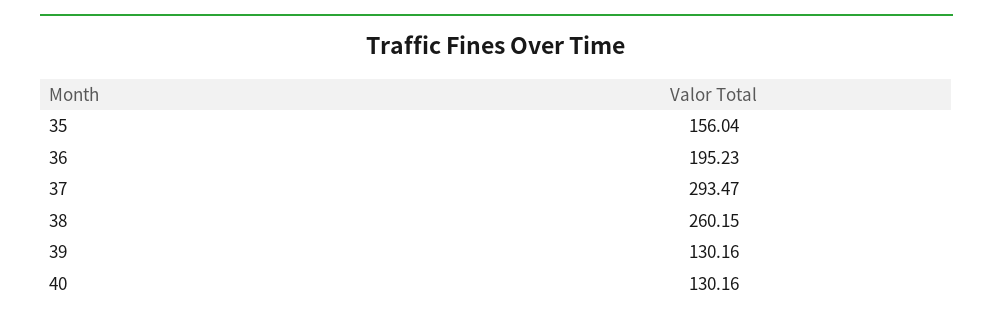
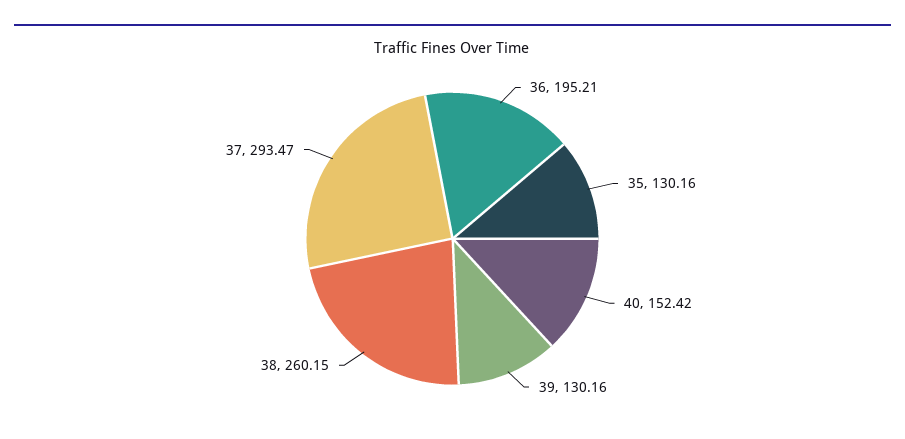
35: 156.04 -> 130.16
36: 195.23 -> 195.21
40: 130.16 -> 152.42

